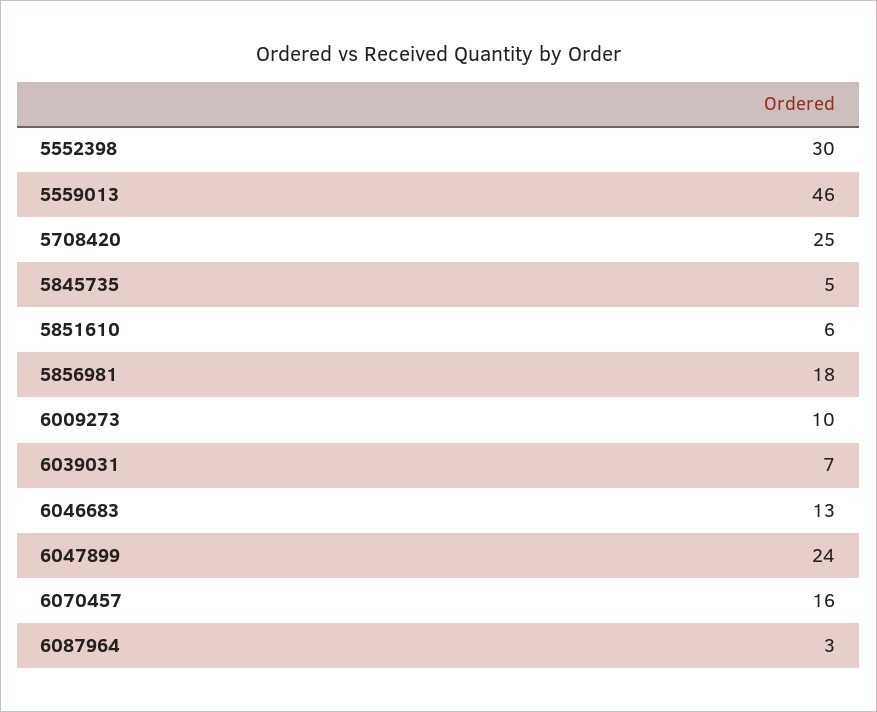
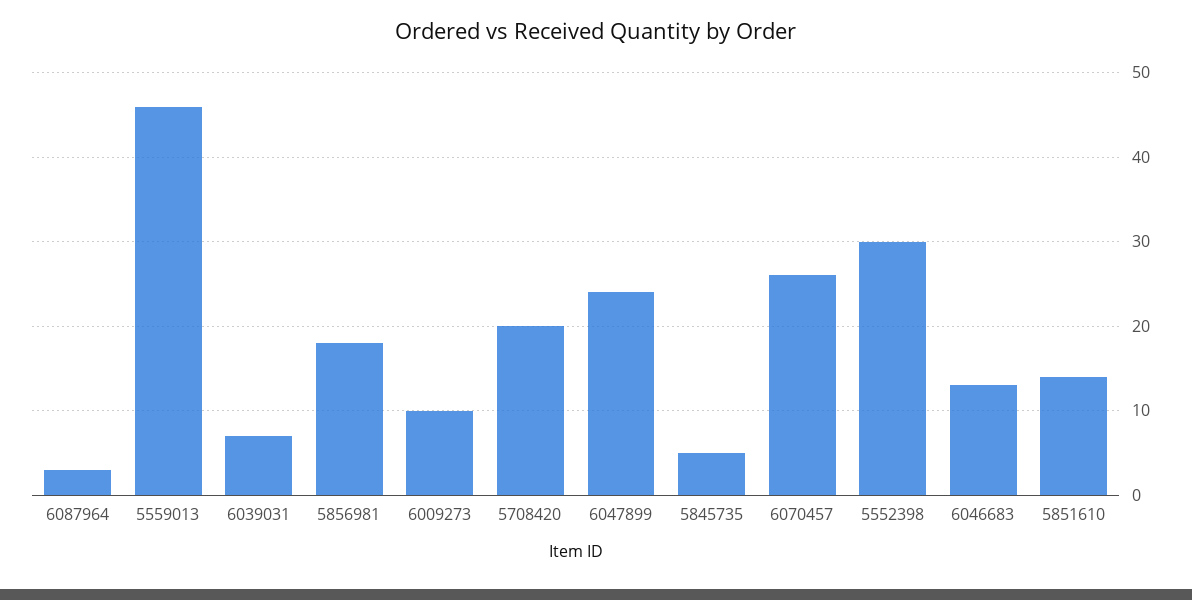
5708420: 25 -> 20
5851610: 6 -> 14
6070457: 16 -> 26

